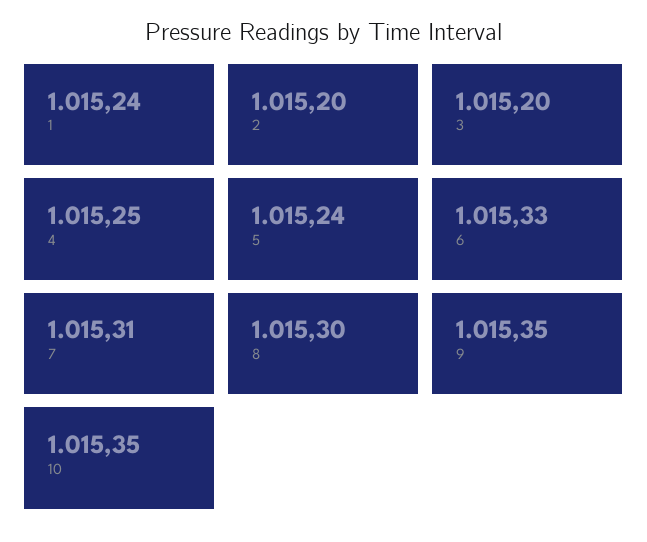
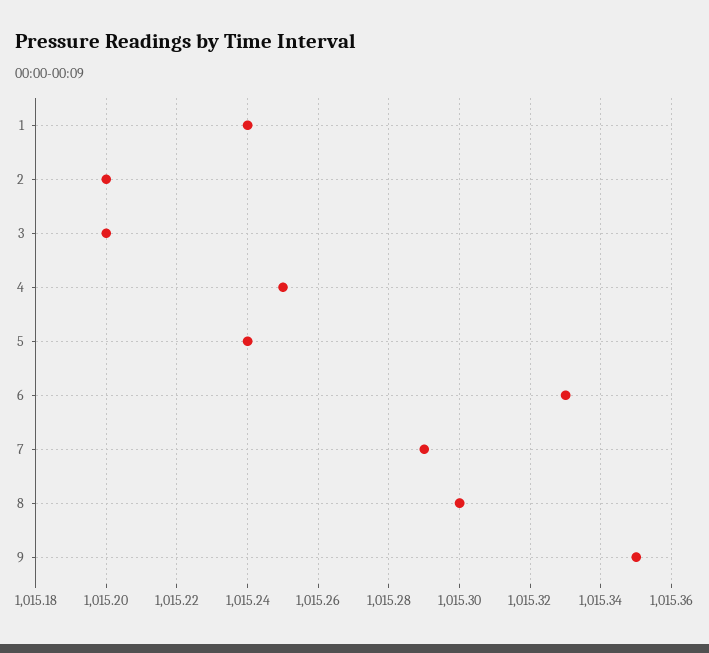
7: 1015.31 -> 1015.29
10: 1015.35 -> none

